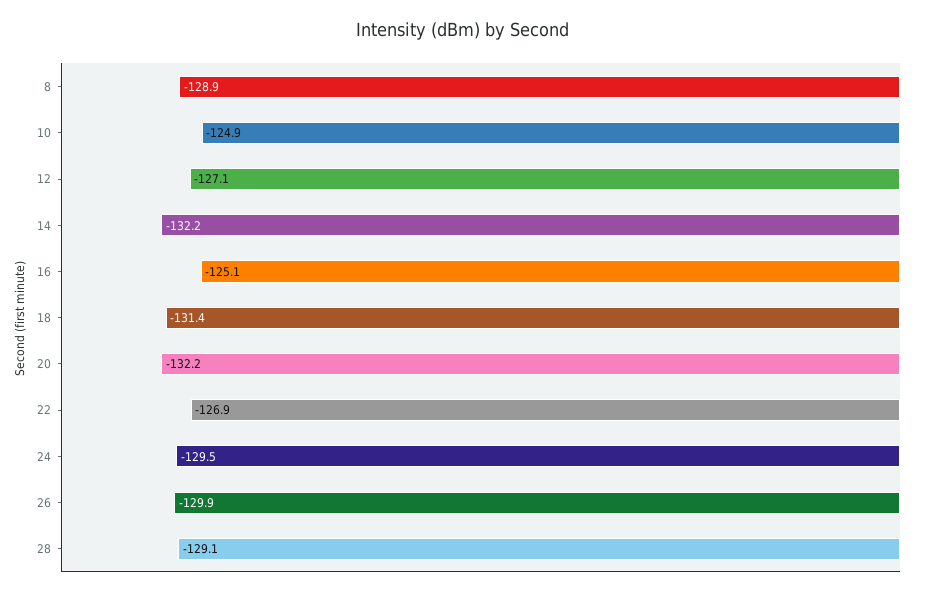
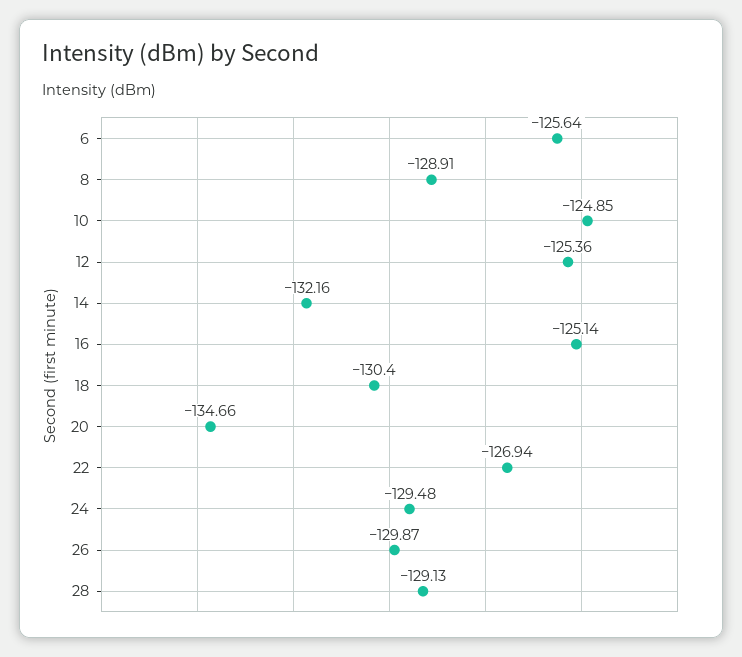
12: -127.1 -> -125.36
18: -131.4 -> -130.4
20: -132.2 -> -134.66
6: none -> -125.64

